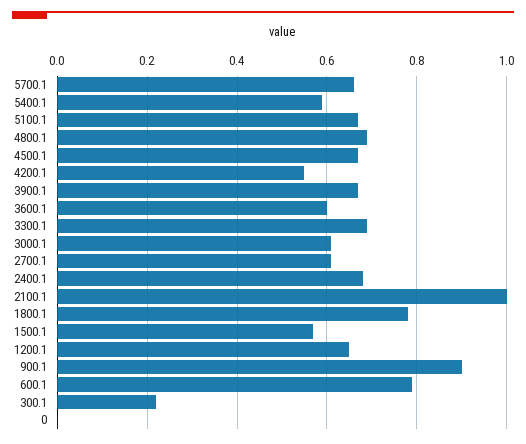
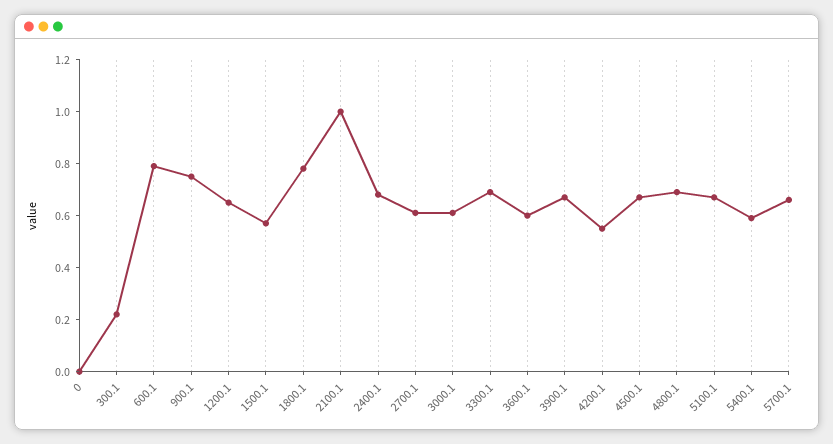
900.1: 0.9 -> 0.75

